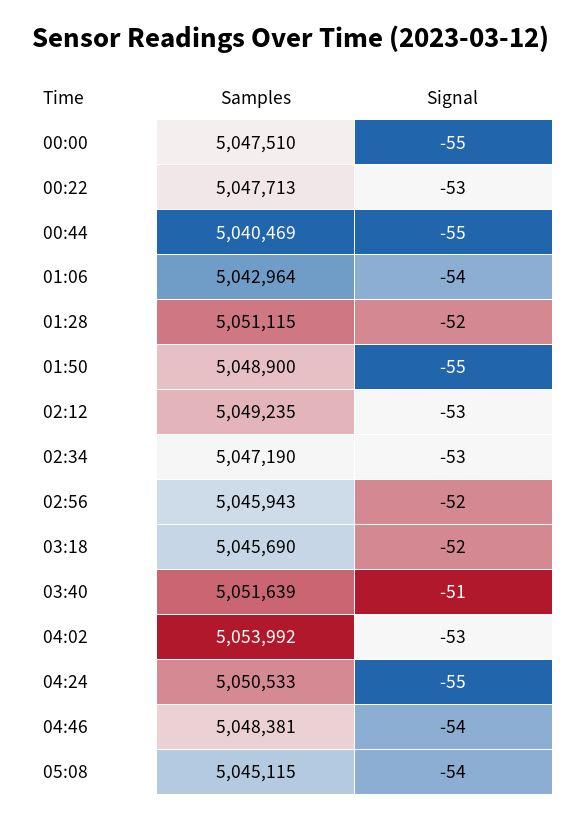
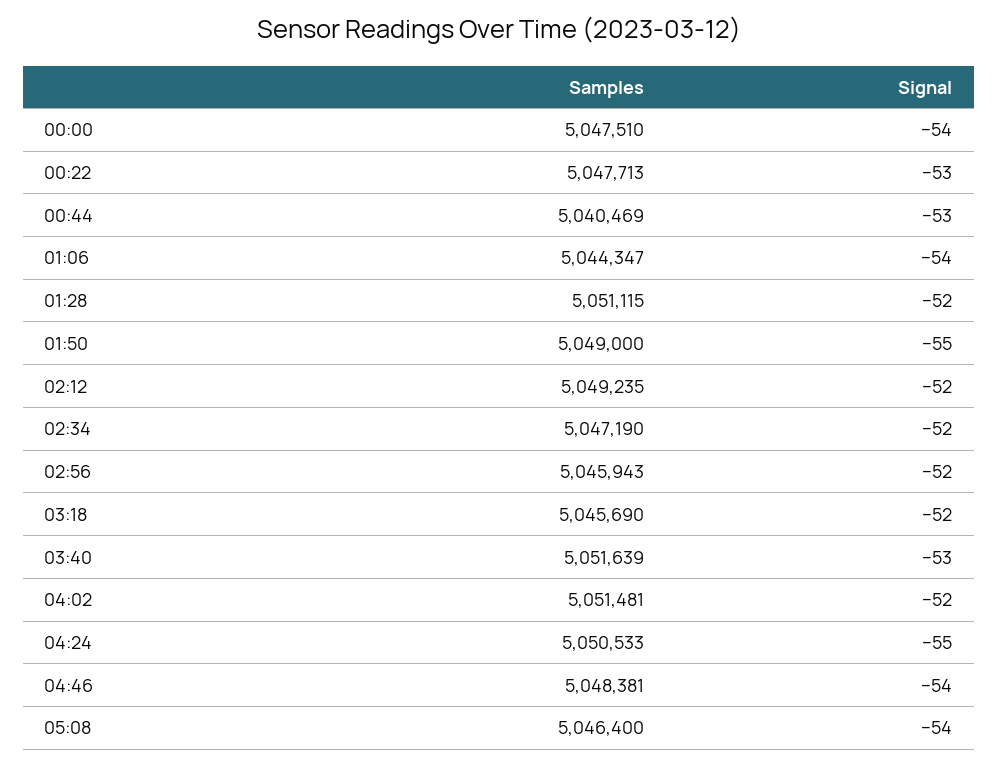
Signal, 00:00: -55 -> -54
Signal, 00:44: -55 -> -53
Samples, 01:06: 5042964 -> 5044347
Samples, 01:50: 5048900 -> 5049000
Signal, 02:12: -53 -> -52
Signal, 02:34: -53 -> -52
Signal, 03:40: -51 -> -53
Samples, 04:02: 5053992 -> 5051481
Signal, 04:02: -53 -> -52
Samples, 05:08: 5045115 -> 5046400

